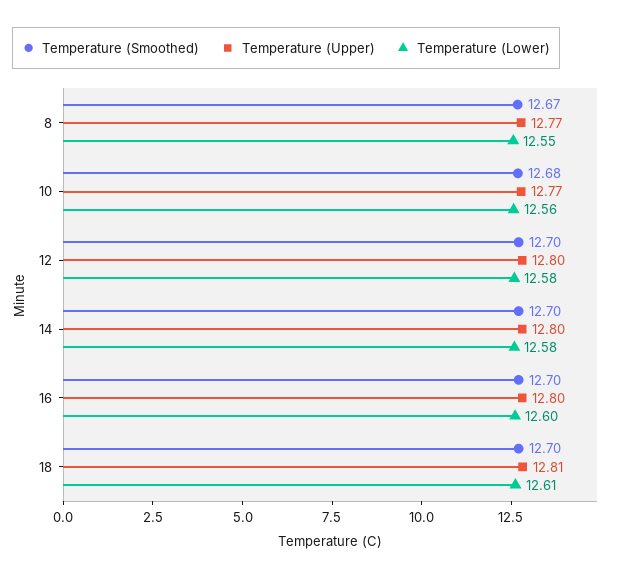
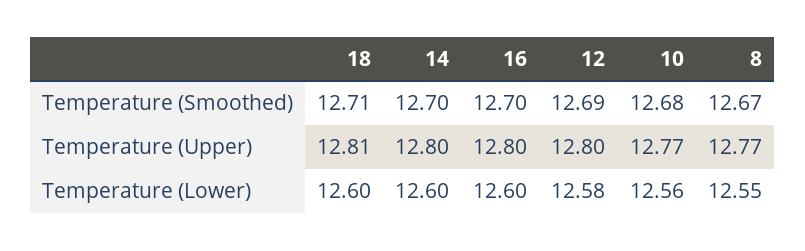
Temperature (Smoothed), 12: 12.7 -> 12.69
Temperature (Lower), 14: 12.58 -> 12.6
Temperature (Smoothed), 18: 12.7 -> 12.71
Temperature (Lower), 18: 12.61 -> 12.6

